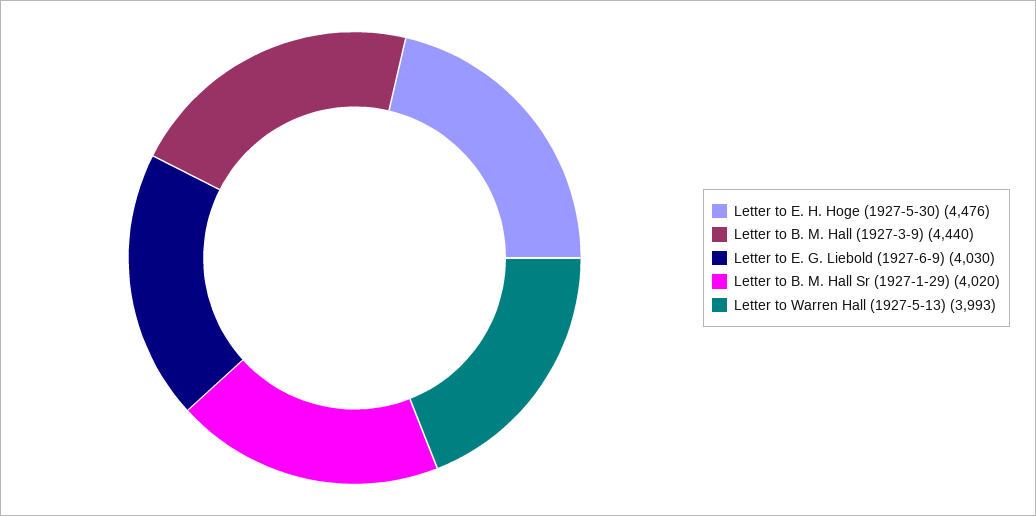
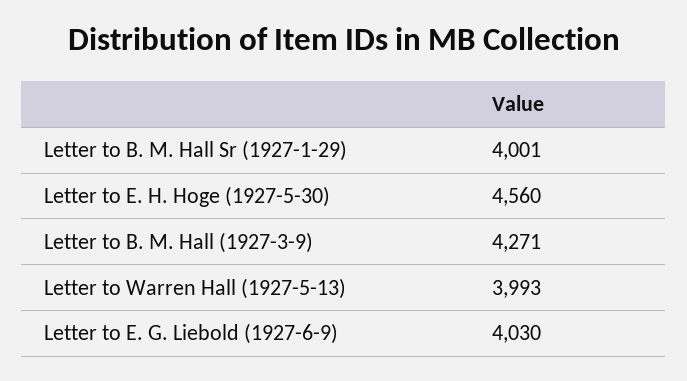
Letter to E. H. Hoge (1927-5-30): 4476 -> 4560
Letter to B. M. Hall (1927-3-9): 4440 -> 4271
Letter to B. M. Hall Sr (1927-1-29): 4020 -> 4001

